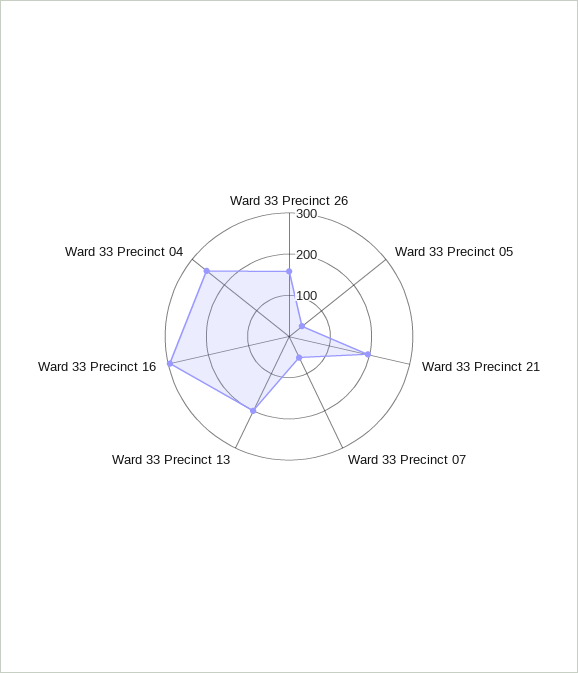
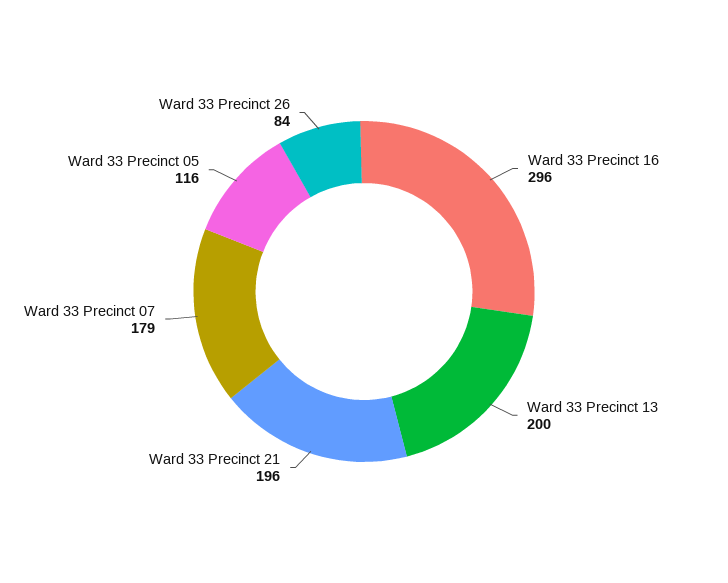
Ward 33 Precinct 26: 160 -> 84
Ward 33 Precinct 05: 40 -> 116
Ward 33 Precinct 07: 60 -> 179
Ward 33 Precinct 04: 260 -> none

